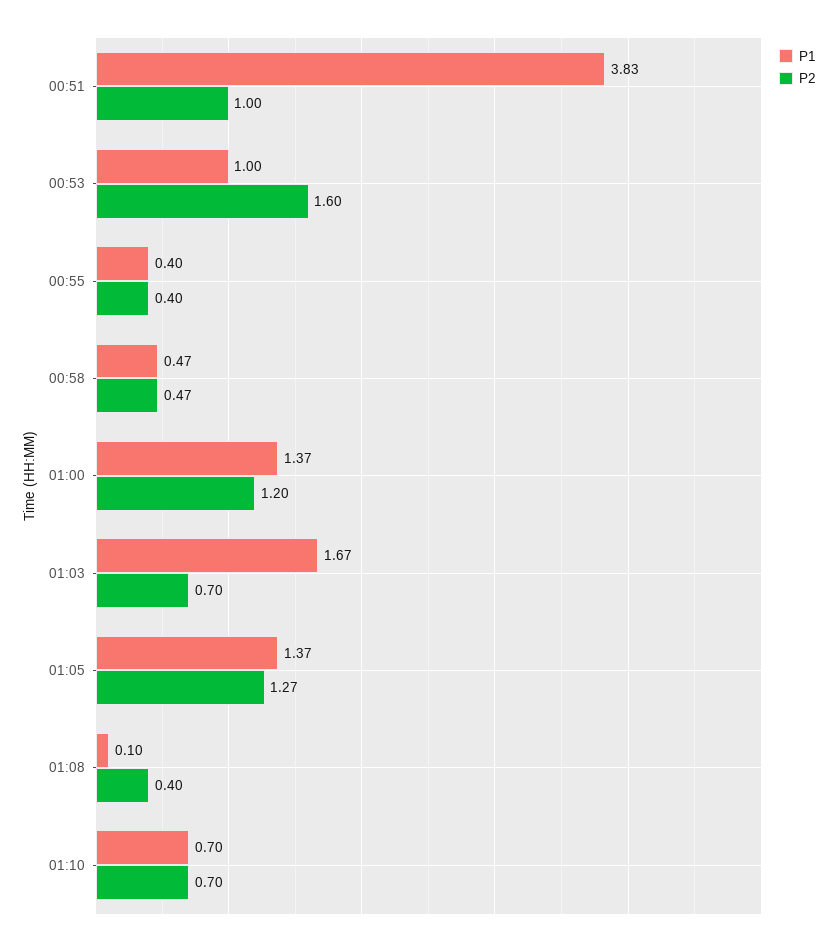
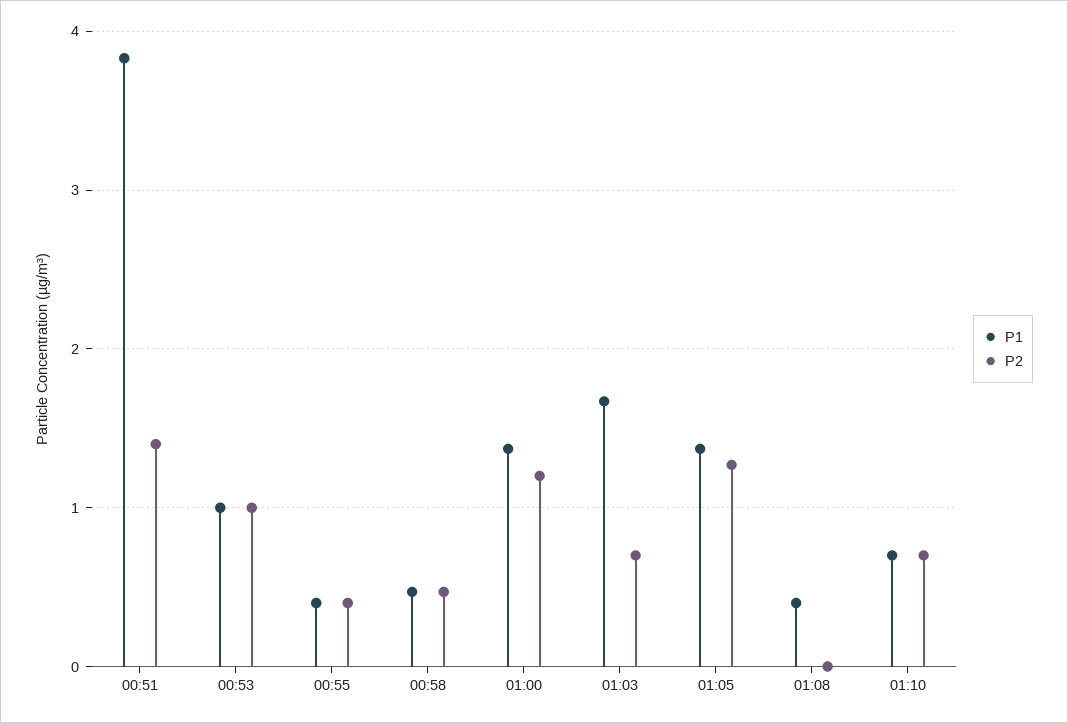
P2, 00:51: 1 -> 1.4
P2, 00:53: 1.6 -> 1
P1, 01:08: 0.1 -> 0.4
P2, 01:08: 0.4 -> 0

